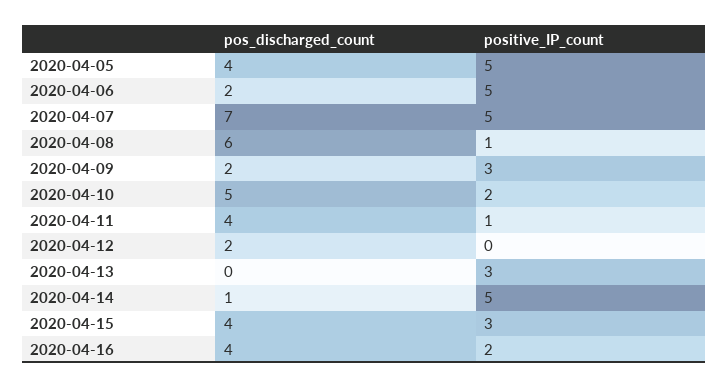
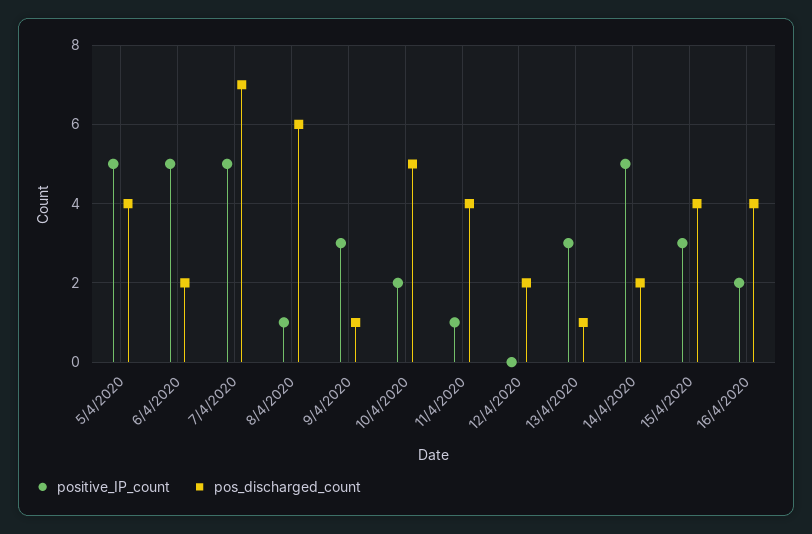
pos_discharged_count, 2020-04-09: 2 -> 1
pos_discharged_count, 2020-04-13: 0 -> 1
pos_discharged_count, 2020-04-14: 1 -> 2

